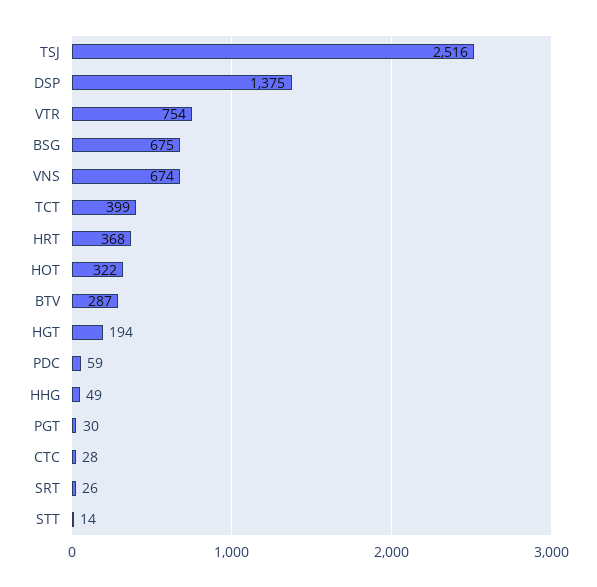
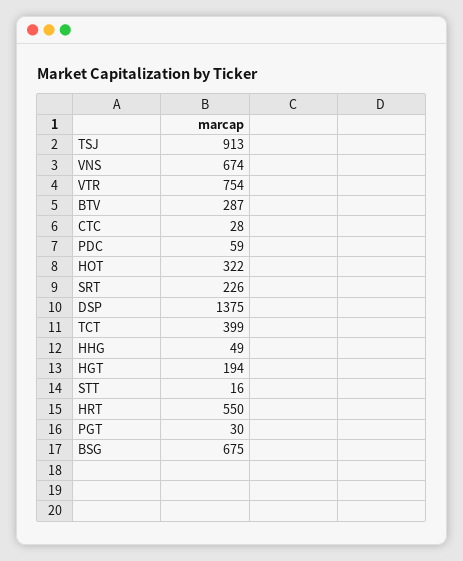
TSJ: 2516 -> 913
HRT: 368 -> 550
SRT: 26 -> 226
STT: 14 -> 16

